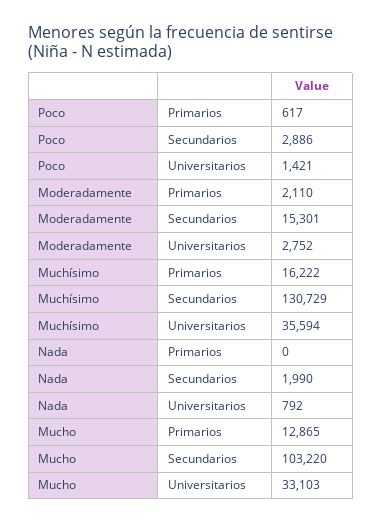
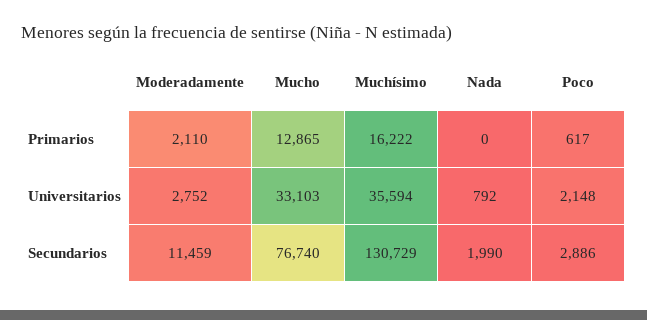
Poco, Universitarios: 1421 -> 2148
Moderadamente, Secundarios: 15301 -> 11459
Mucho, Secundarios: 103220 -> 76740

